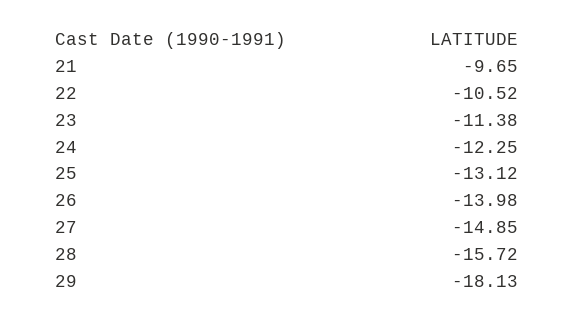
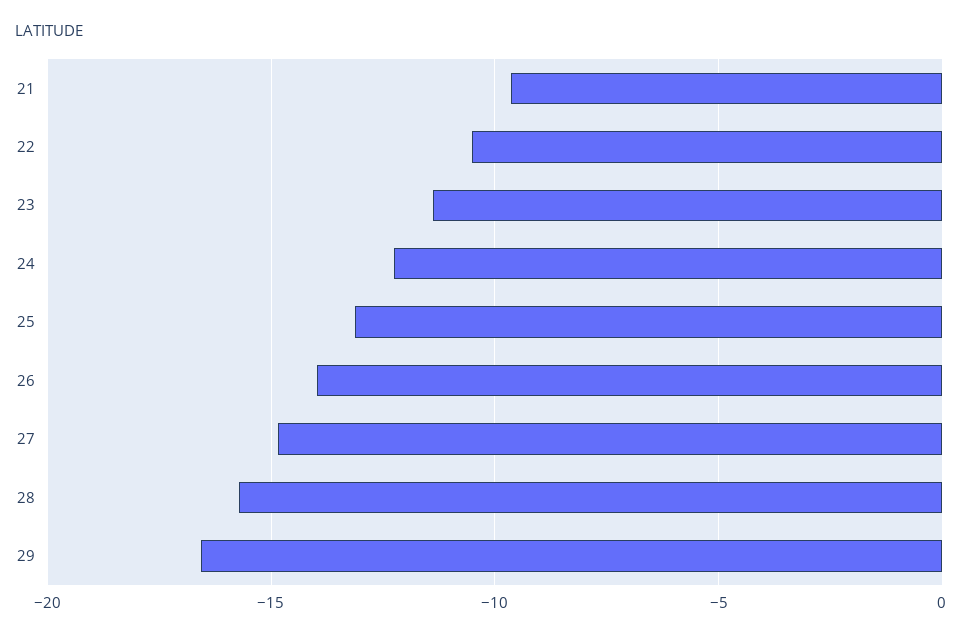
29: -18.13 -> -16.5

